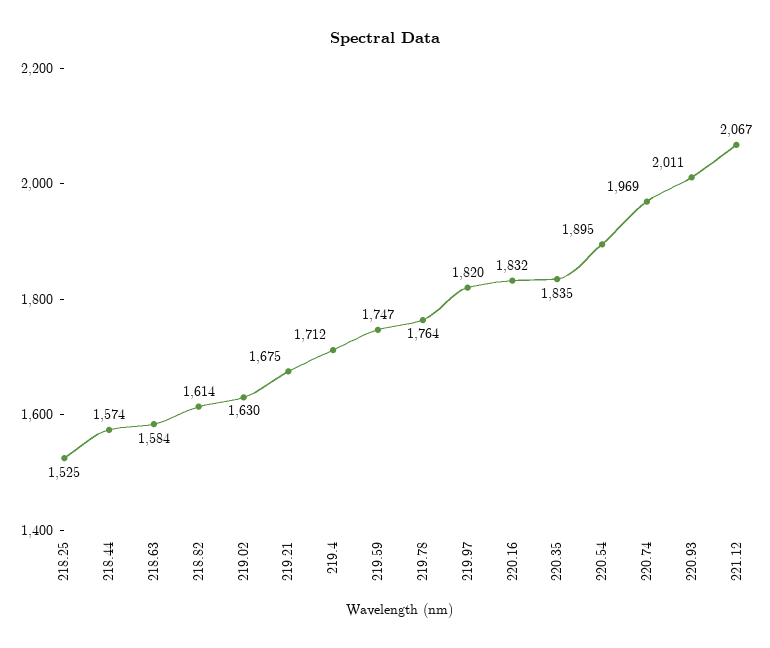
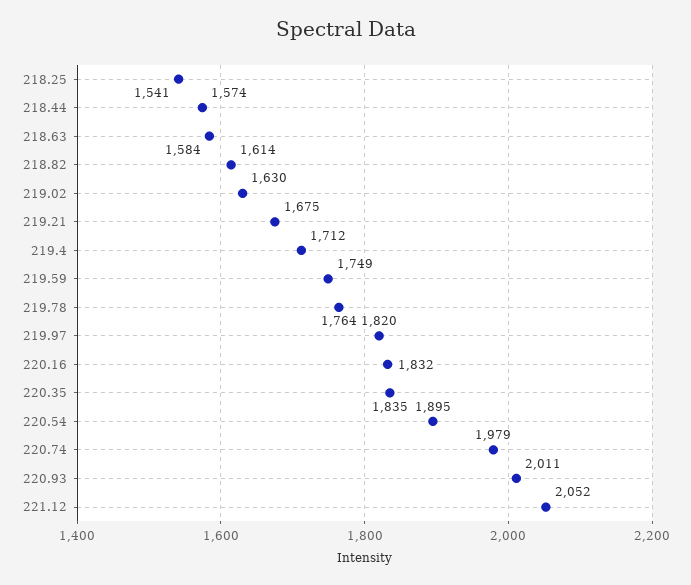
218.25: 1525 -> 1541
219.59: 1747 -> 1749
220.74: 1969 -> 1979
221.12: 2067 -> 2052

